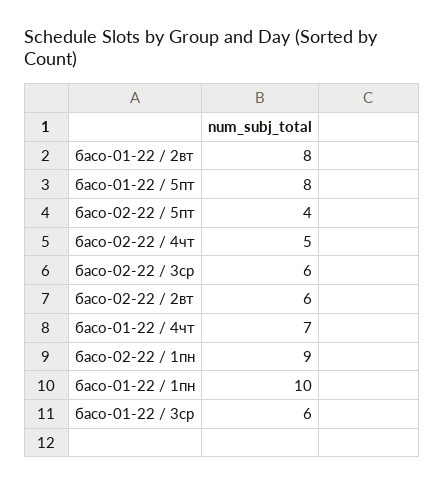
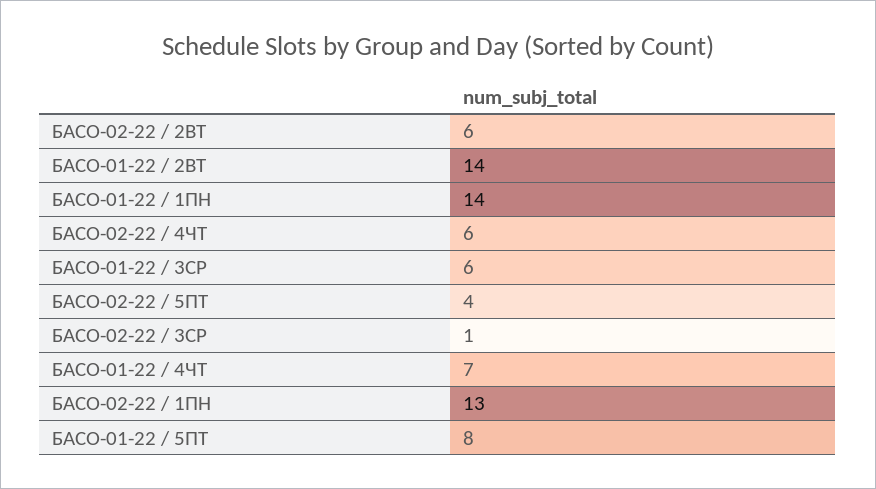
басо-01-22 / 2вт: 8 -> 14
басо-02-22 / 4чт: 5 -> 6
басо-02-22 / 3ср: 6 -> 1
басо-02-22 / 1пн: 9 -> 13
басо-01-22 / 1пн: 10 -> 14

